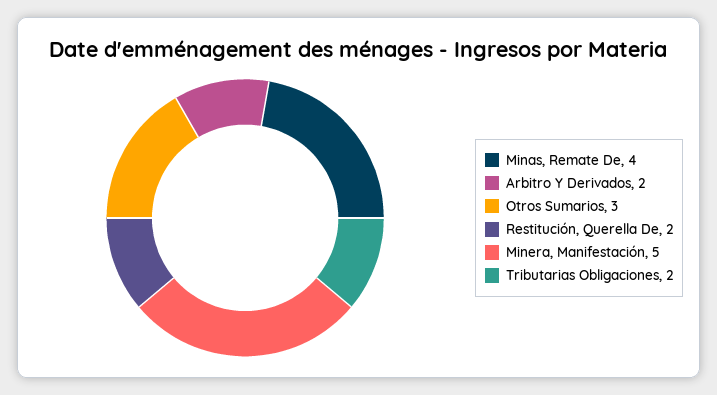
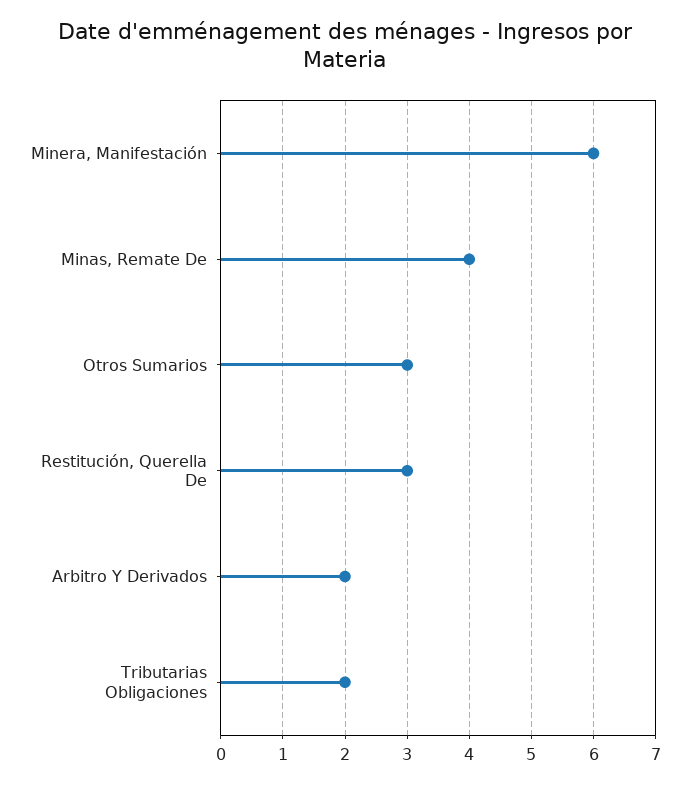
Restitución, Querella De: 2 -> 3
Minera, Manifestación: 5 -> 6

